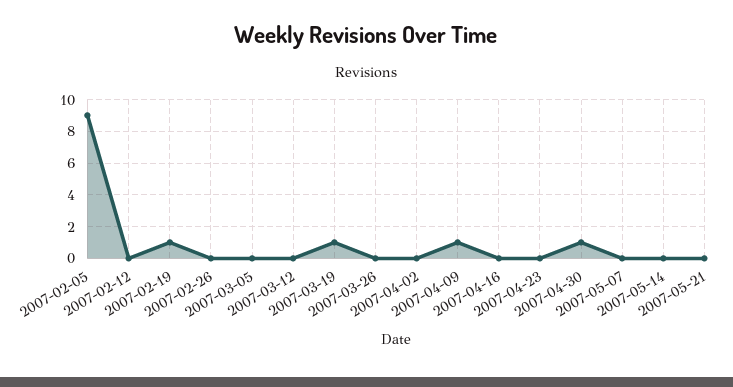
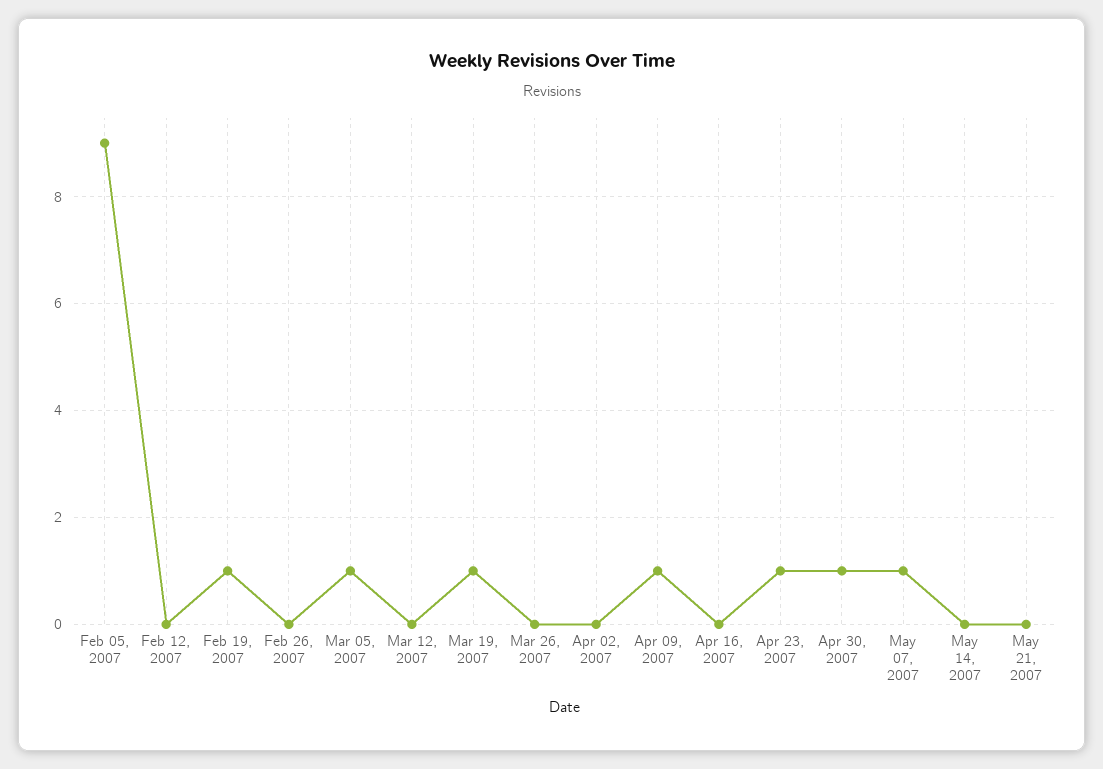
2007-03-05: 0 -> 1
2007-04-23: 0 -> 1
2007-05-07: 0 -> 1

